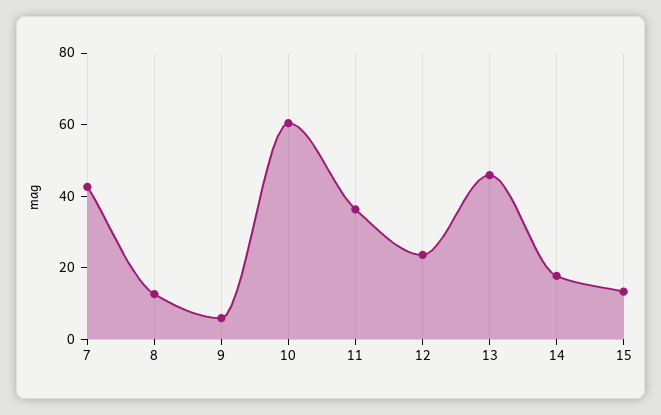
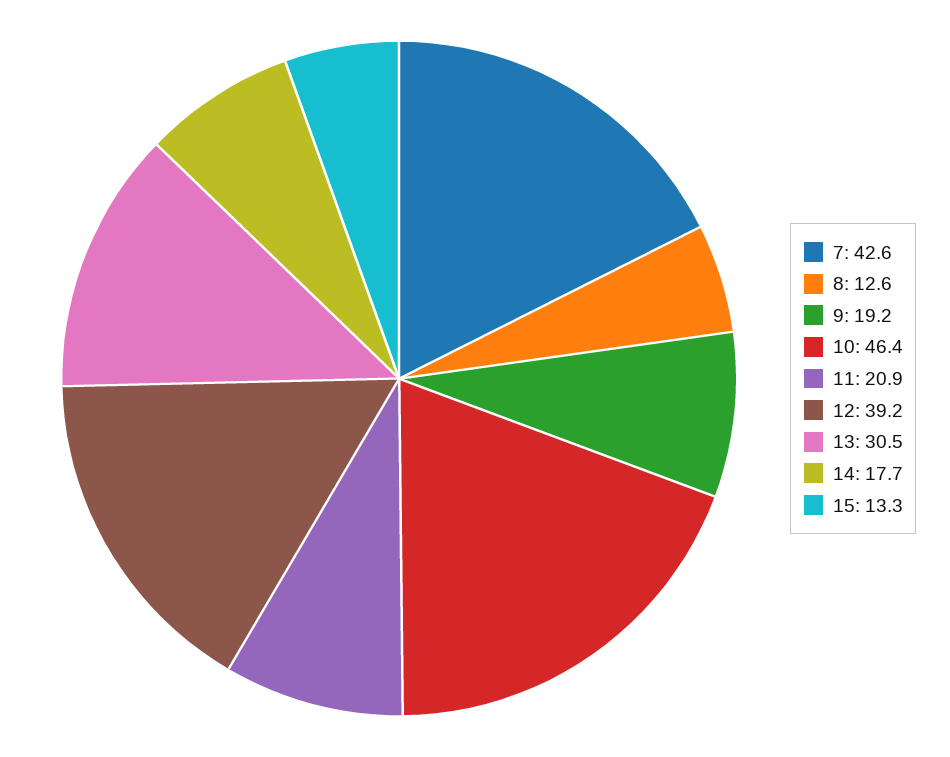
9: 5 -> 19.2
10: 60 -> 46.4
11: 35 -> 20.9
12: 25 -> 39.2
13: 45 -> 30.5

